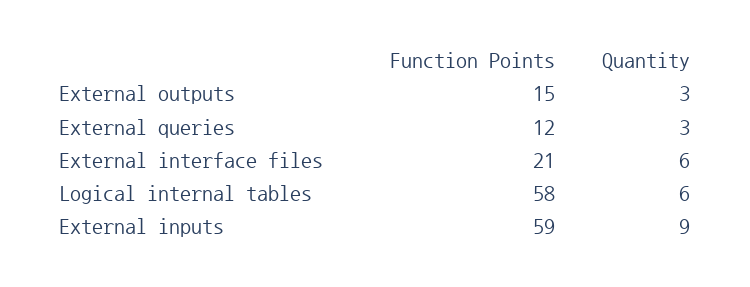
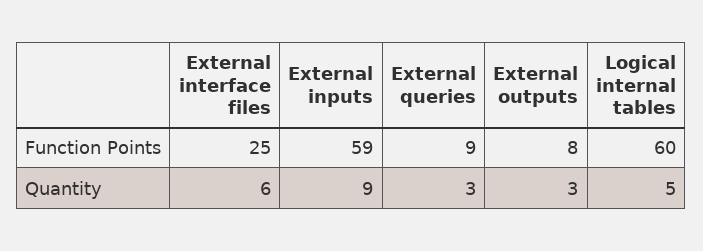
Function Points, External outputs: 15 -> 8
Function Points, External queries: 12 -> 9
Function Points, External interface files: 21 -> 25
Function Points, Logical internal tables: 58 -> 60
Quantity, Logical internal tables: 6 -> 5

